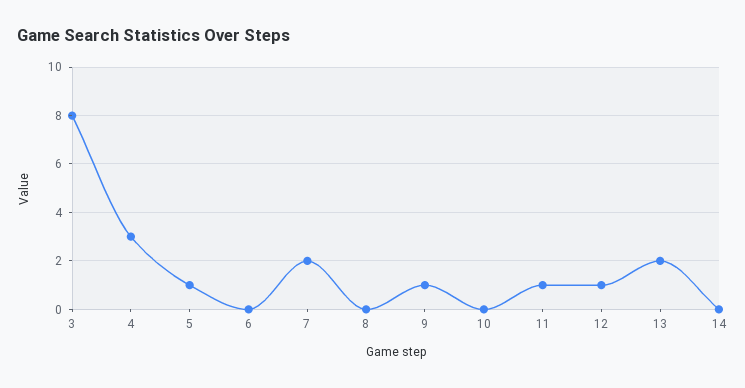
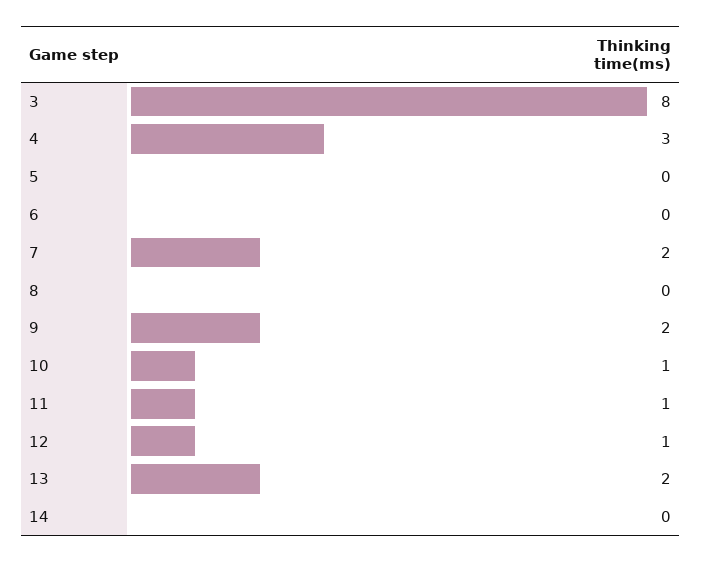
5: 1 -> 0
9: 1 -> 2
10: 0 -> 1

